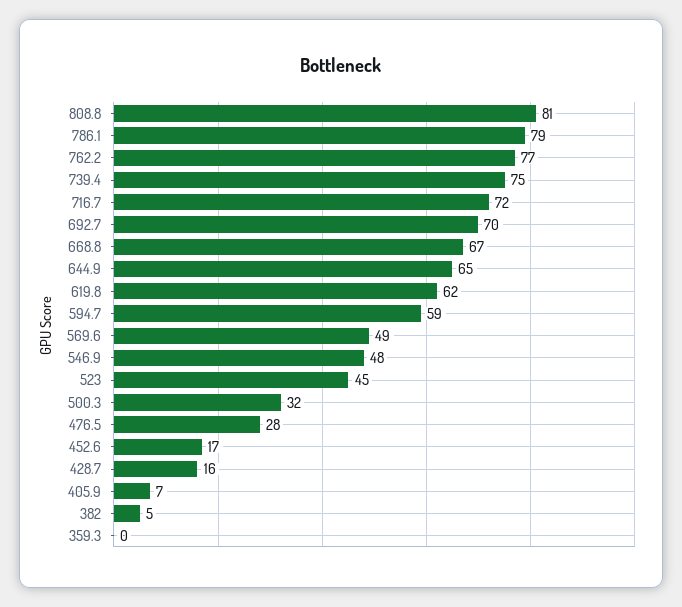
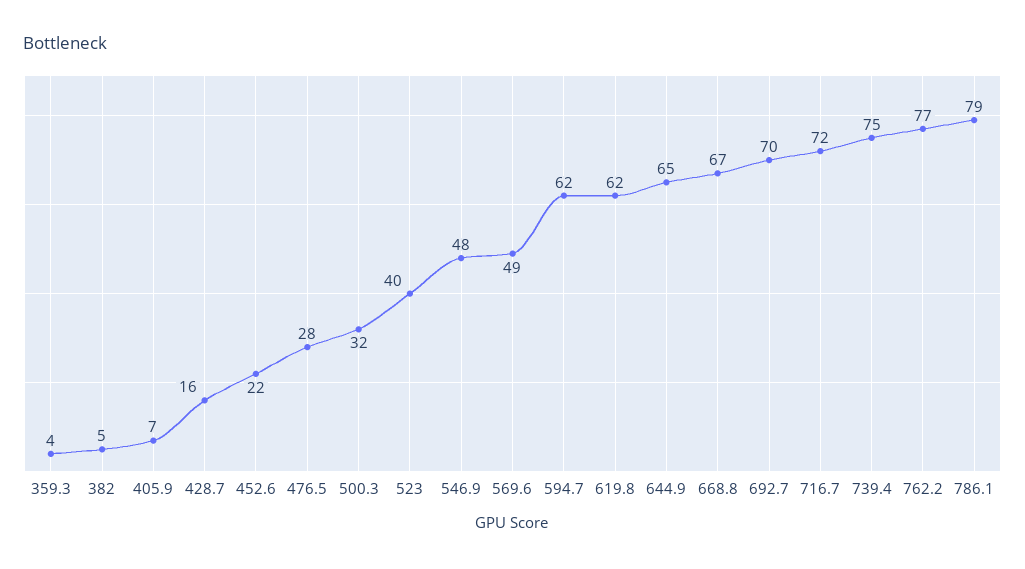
808.8: 81 -> none
594.7: 59 -> 62
523: 45 -> 40
452.6: 17 -> 22
359.3: 0 -> 4

